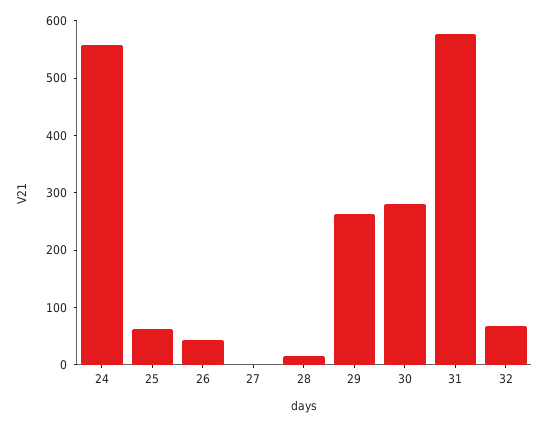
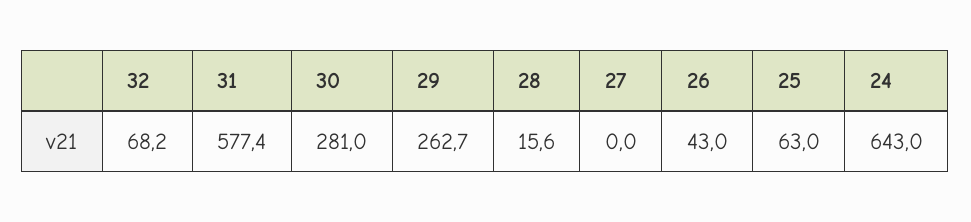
24: 560 -> 643

